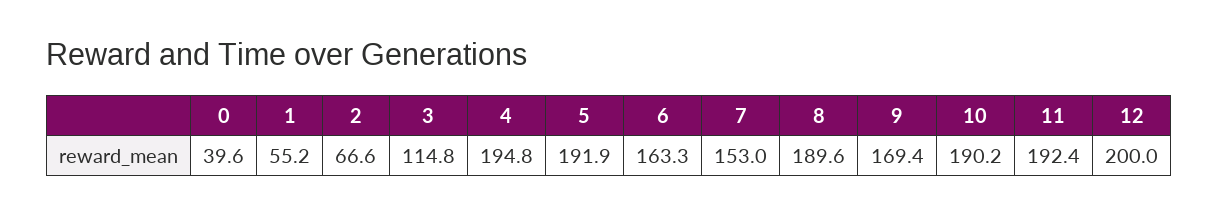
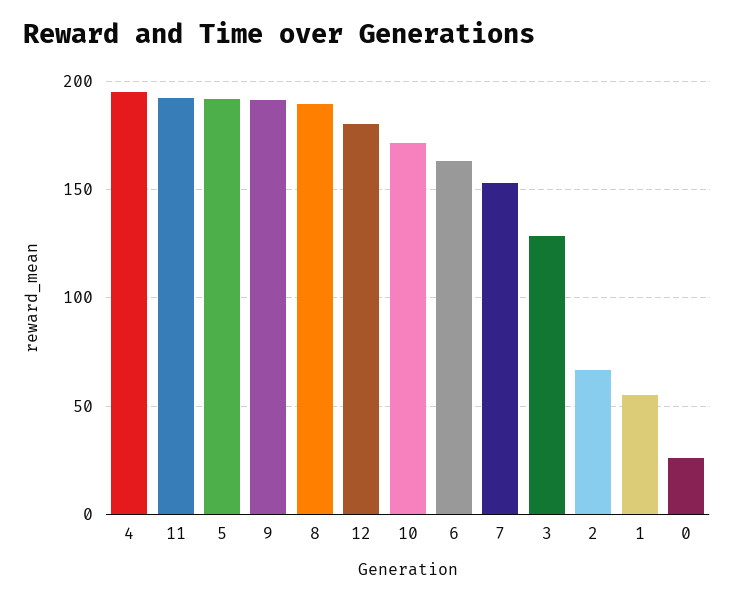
0: 39.6 -> 25
3: 114.8 -> 130
9: 169.4 -> 190
10: 190.2 -> 170
12: 200 -> 180

